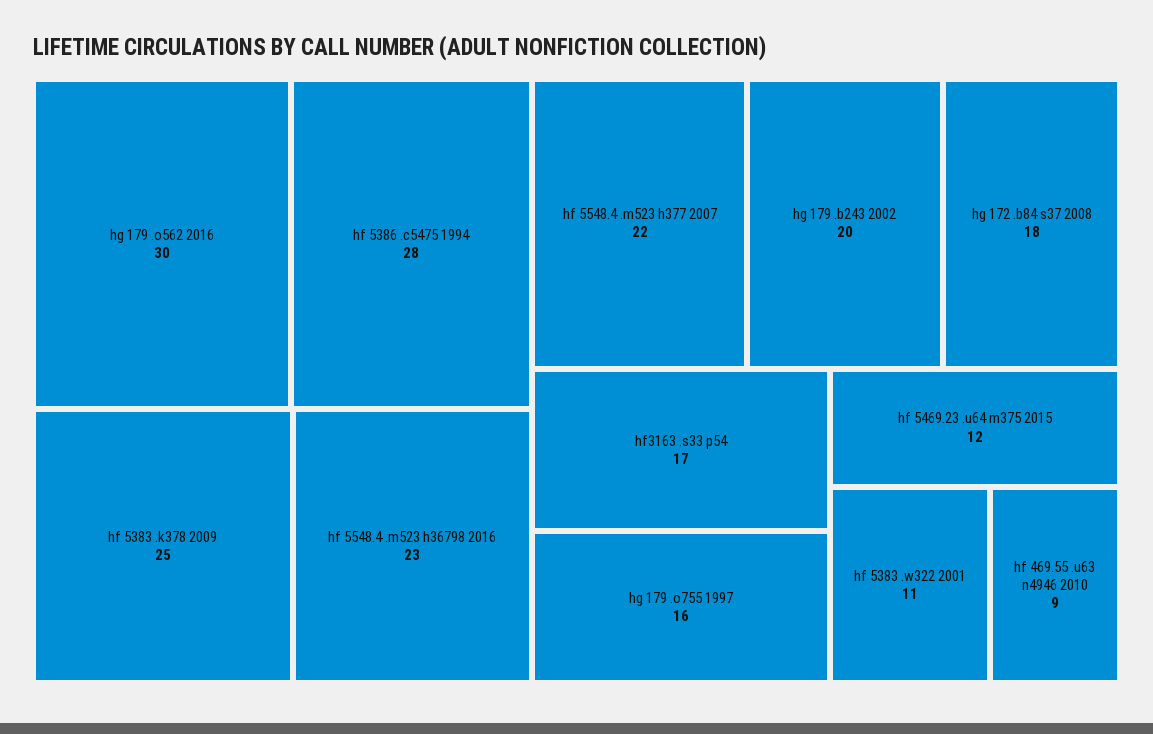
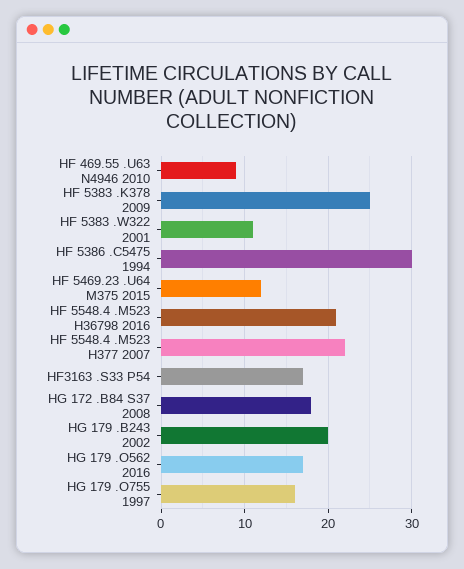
hg 179 .o562 2016: 30 -> 17
hf 5386 .c5475 1994: 28 -> 30
hf 5548.4 .m523 h36798 2016: 23 -> 21

